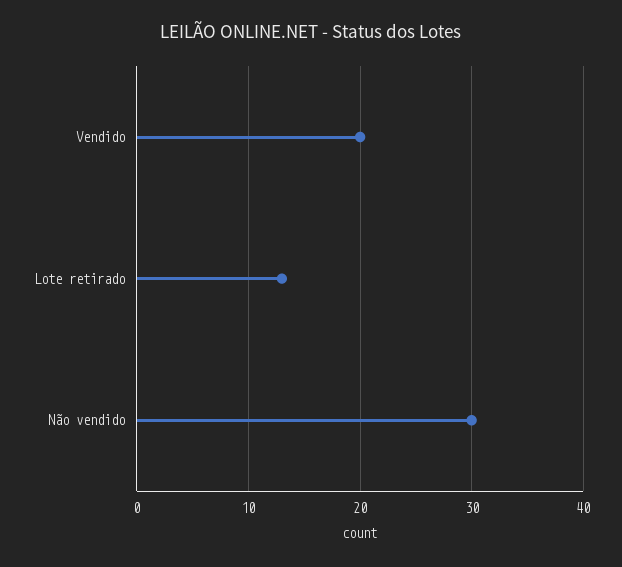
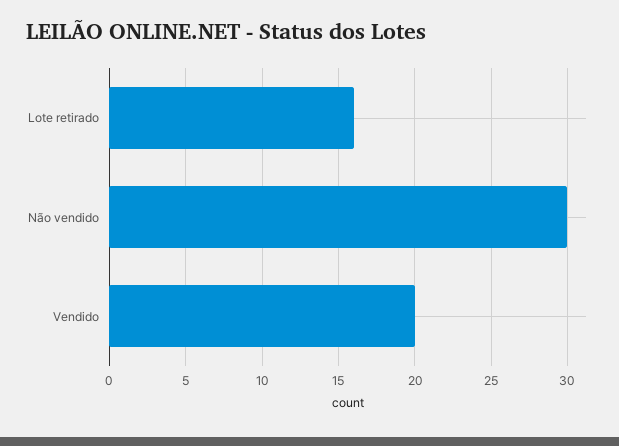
Lote retirado: 13 -> 16

